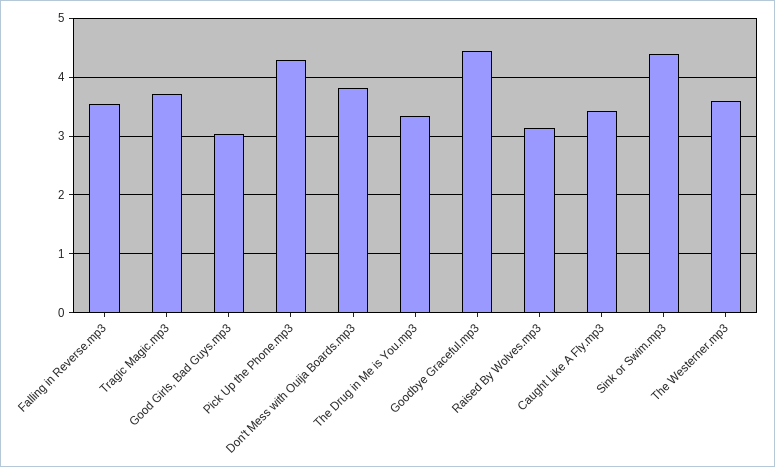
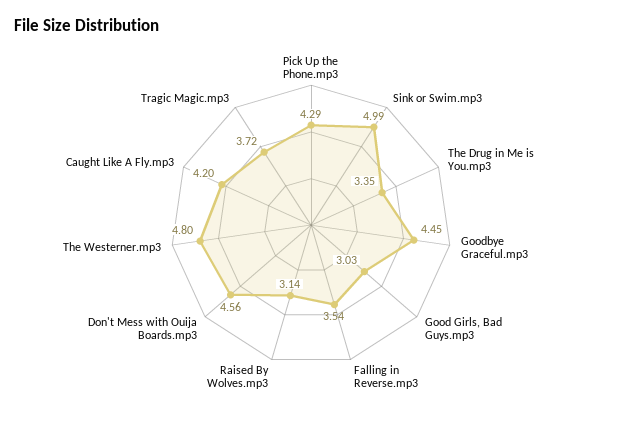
Don't Mess with Ouija Boards.mp3: 3.8 -> 4.56
Caught Like A Fly.mp3: 3.4 -> 4.2
Sink or Swim.mp3: 4.4 -> 4.99
The Westerner.mp3: 3.6 -> 4.8

